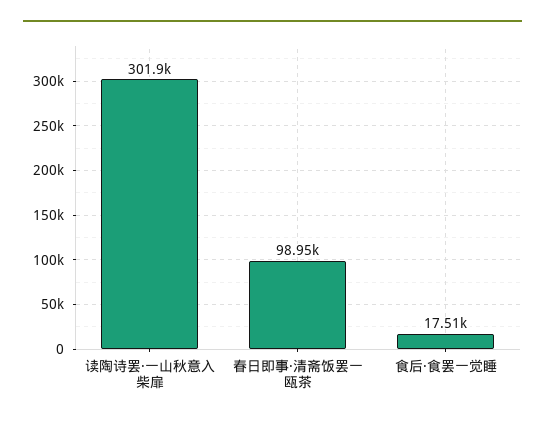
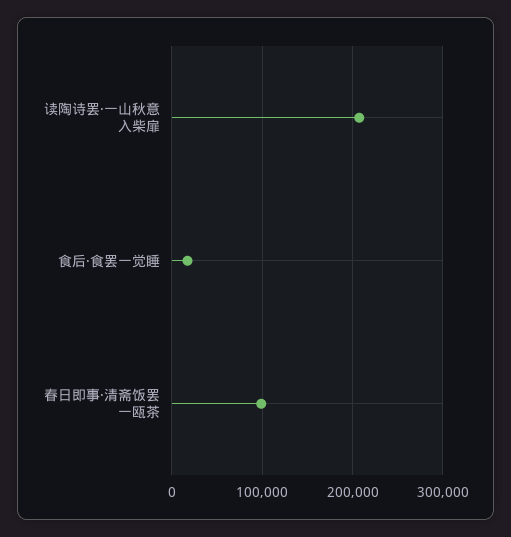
读陶诗罢·一山秋意入柴扉: 301900 -> 210000

